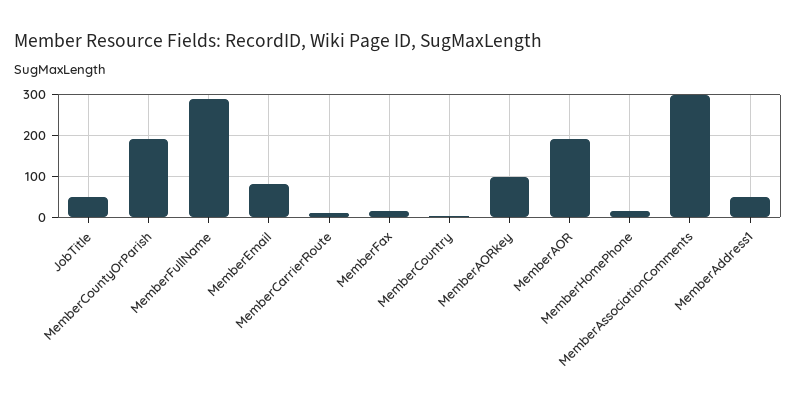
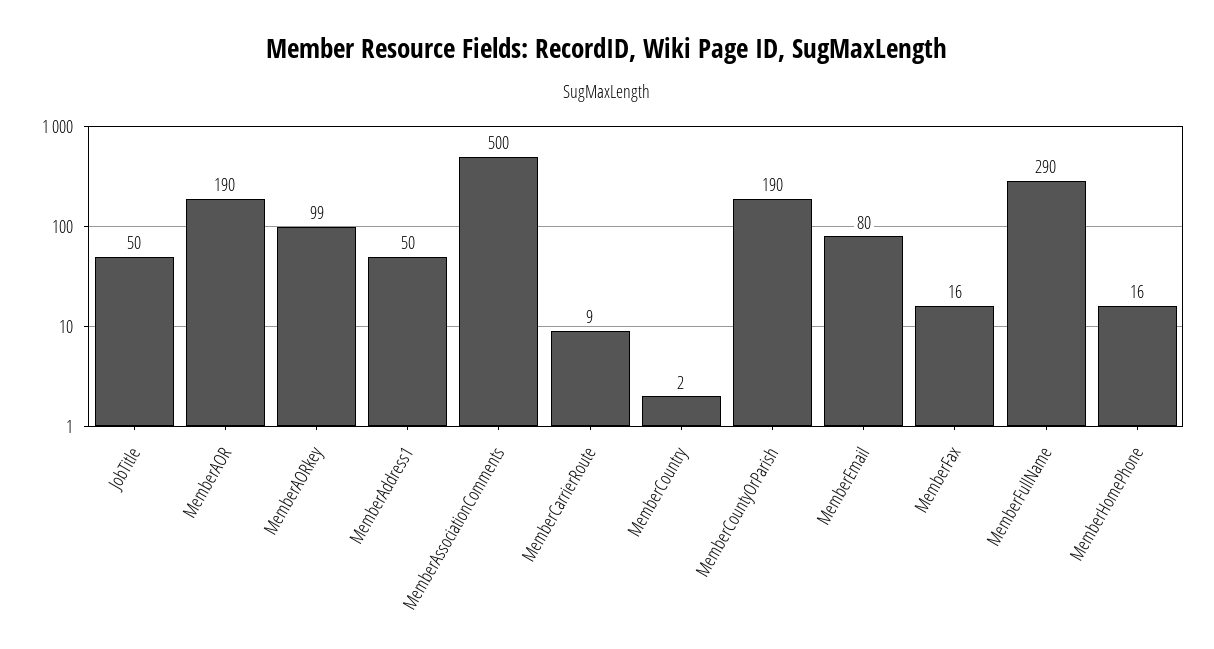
MemberAssociationComments: 300 -> 500

